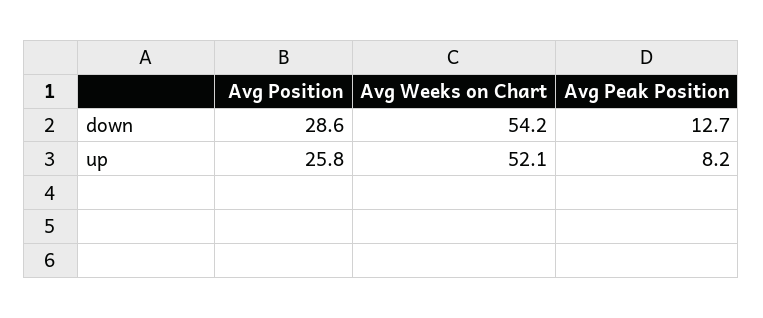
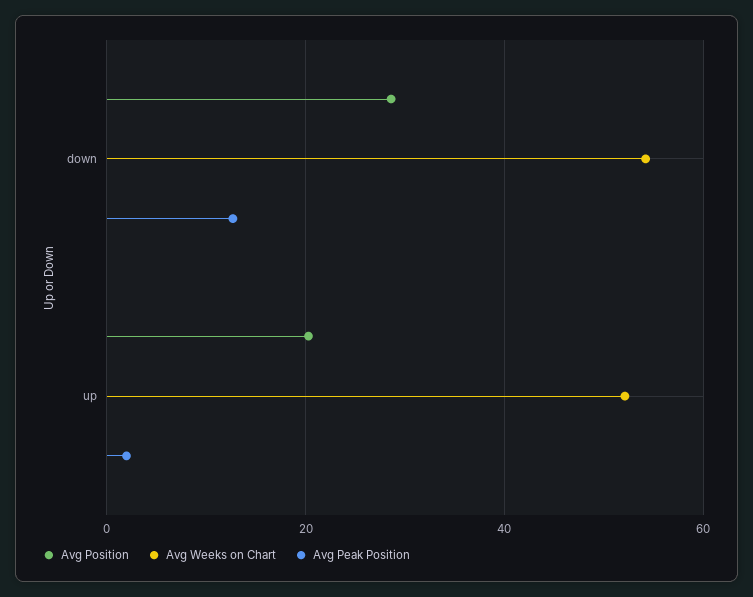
Avg Position, up: 25.8 -> 20
Avg Peak Position, up: 8.2 -> 2

